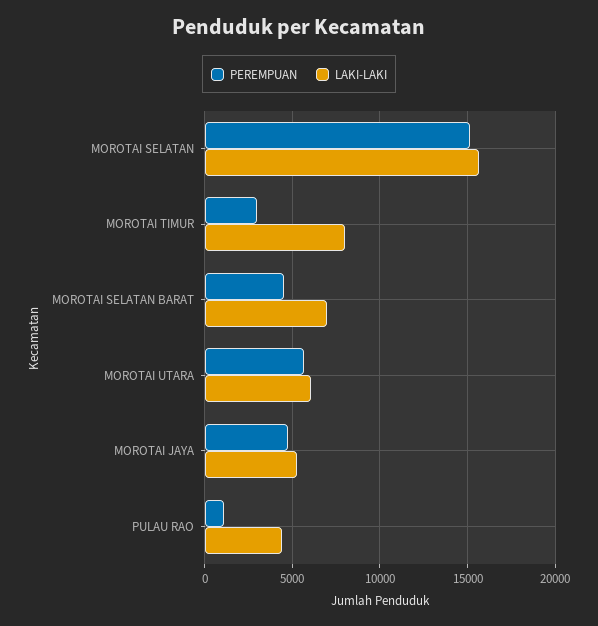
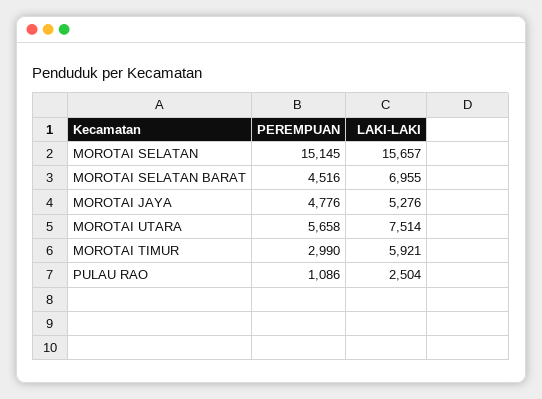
LAKI-LAKI, MOROTAI TIMUR: 8000 -> 5921
LAKI-LAKI, MOROTAI UTARA: 6000 -> 7514
LAKI-LAKI, PULAU RAO: 4500 -> 2504

